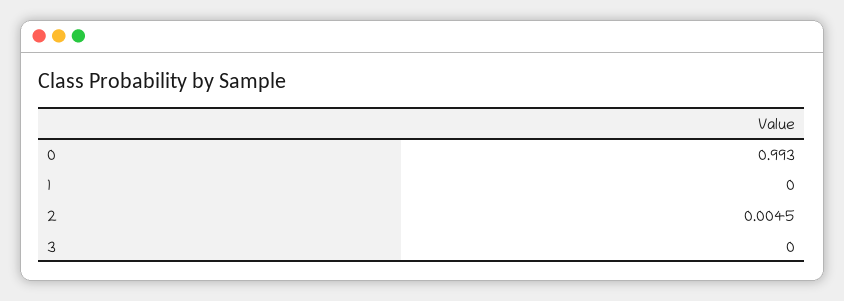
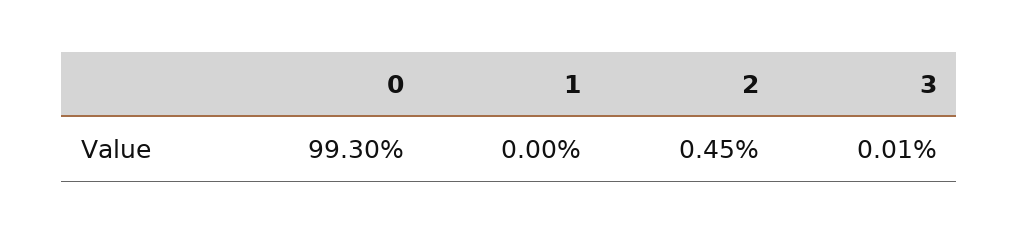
3: 0 -> 0.0001

